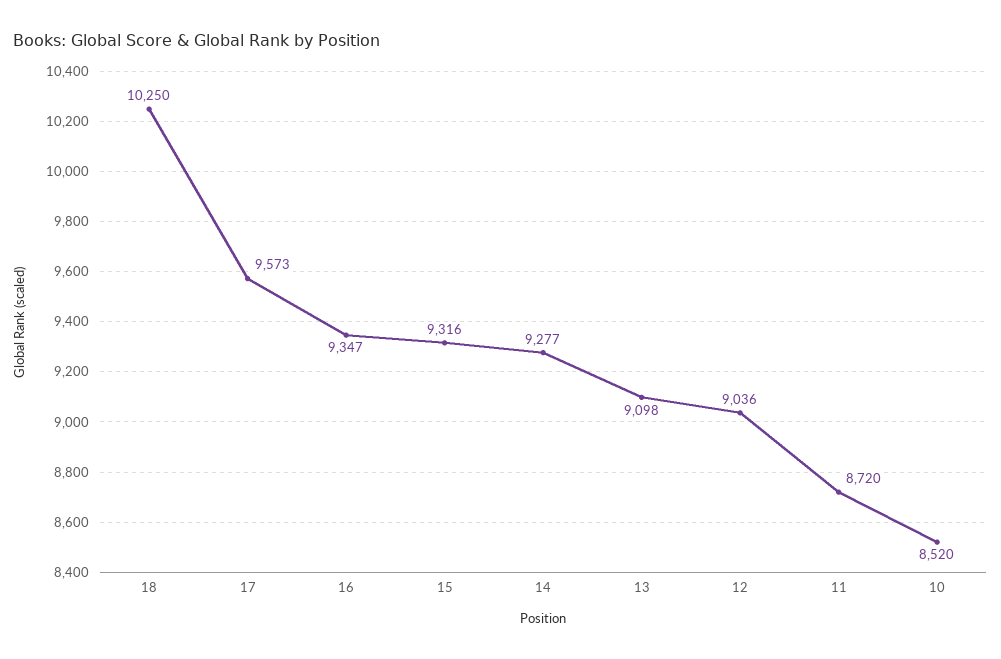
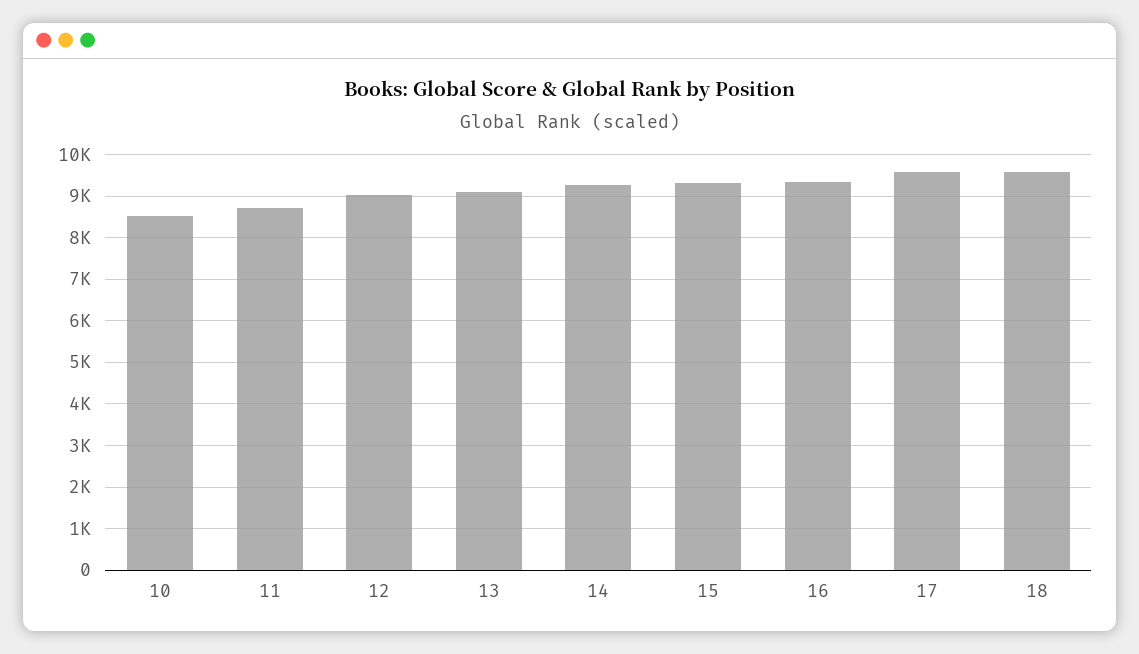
18: 10250 -> 9600

